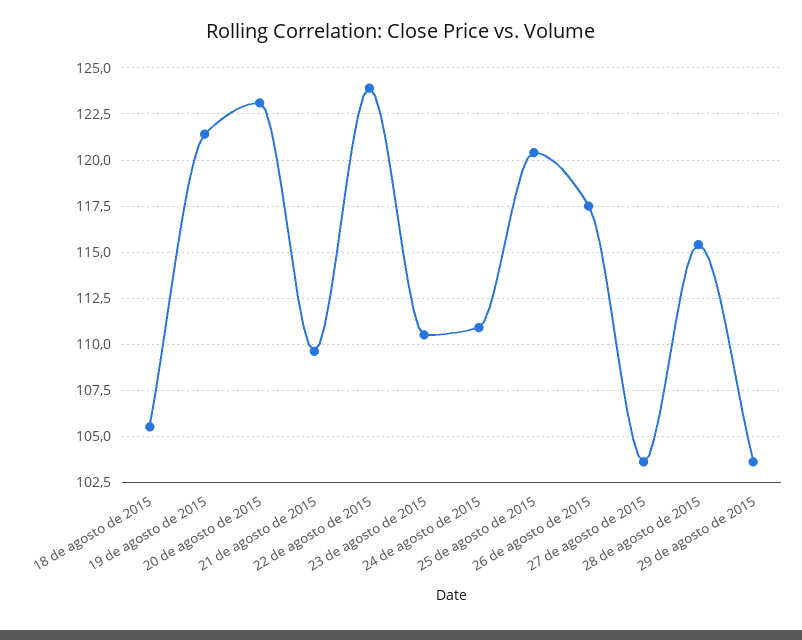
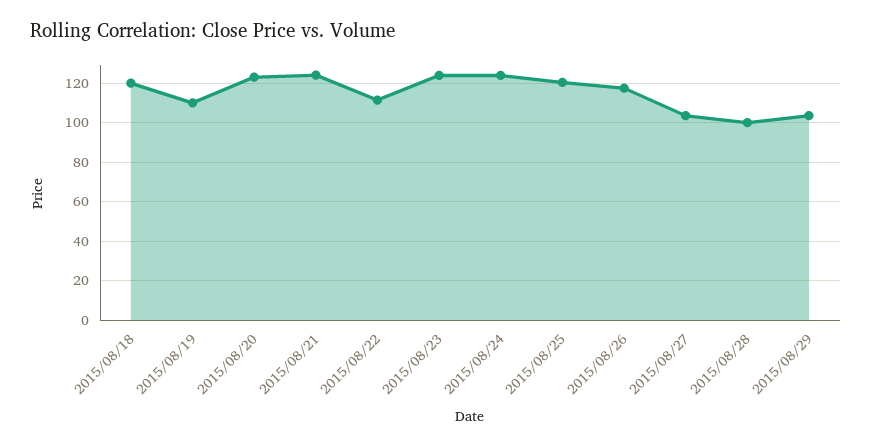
18 de agosto de 2015: 105.5 -> 120
19 de agosto de 2015: 121.5 -> 110
21 de agosto de 2015: 109.5 -> 125
22 de agosto de 2015: 124 -> 110
23 de agosto de 2015: 110.5 -> 125
24 de agosto de 2015: 111 -> 125
28 de agosto de 2015: 115.5 -> 100

